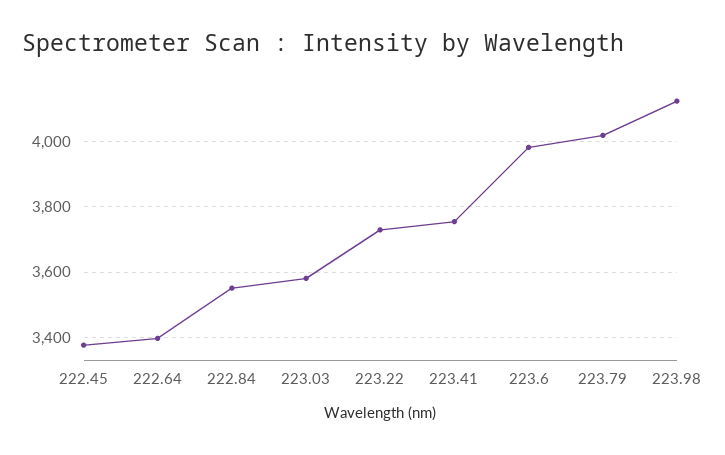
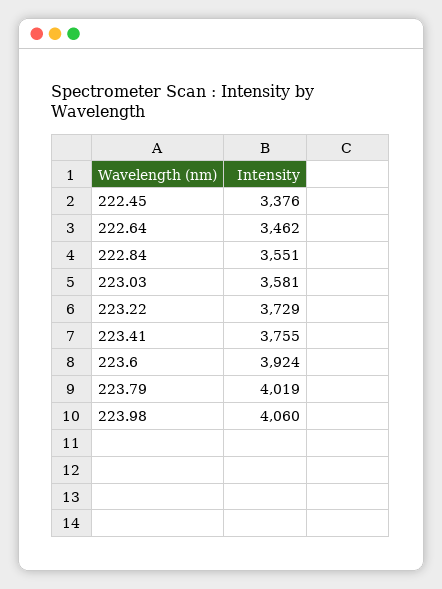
222.64: 3400 -> 3462
223.6: 3980 -> 3924
223.98: 4120 -> 4060

